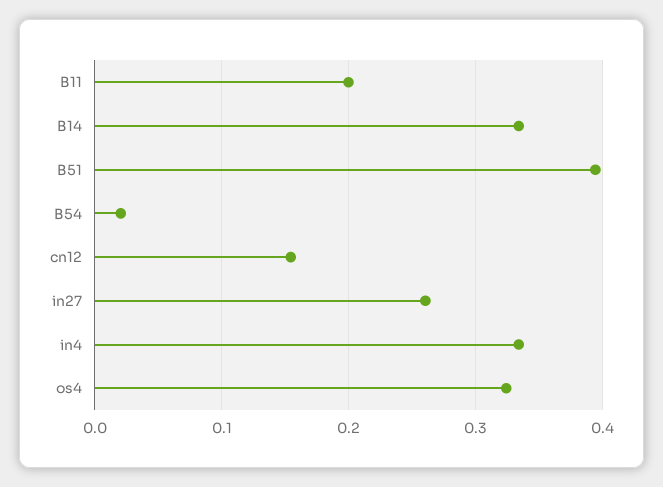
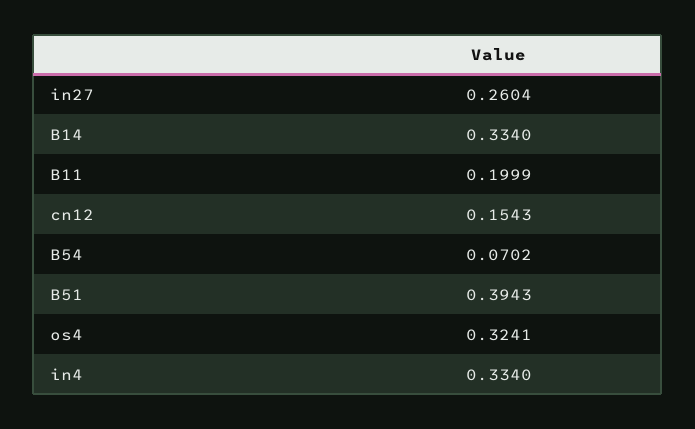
B54: 0.02 -> 0.0702

